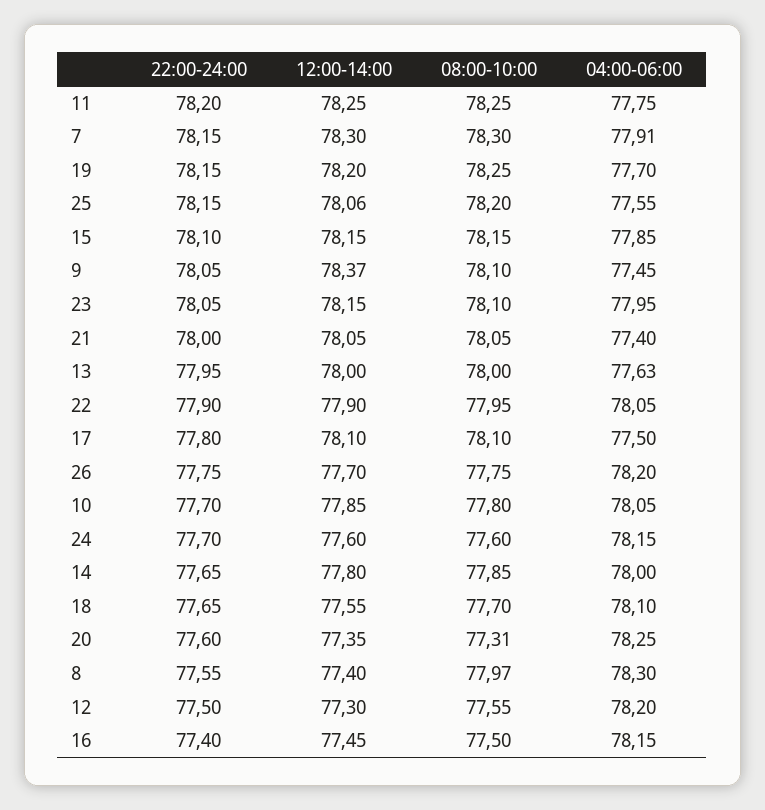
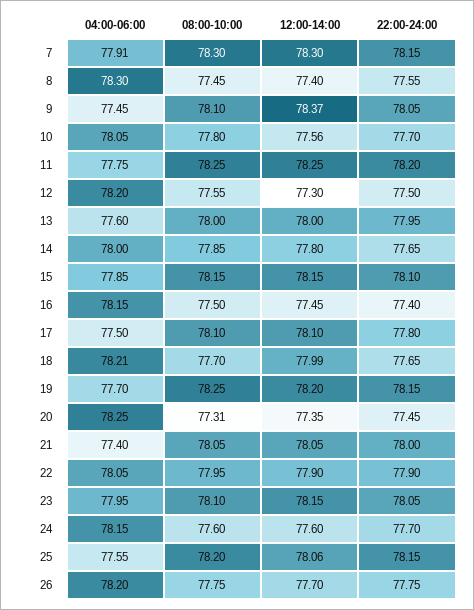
04:00-06:00, 13: 77.63 -> 77.6
12:00-14:00, 10: 77.85 -> 77.56
12:00-14:00, 18: 77.55 -> 77.99
04:00-06:00, 18: 78.1 -> 78.21
22:00-24:00, 20: 77.6 -> 77.45
08:00-10:00, 8: 77.97 -> 77.45

